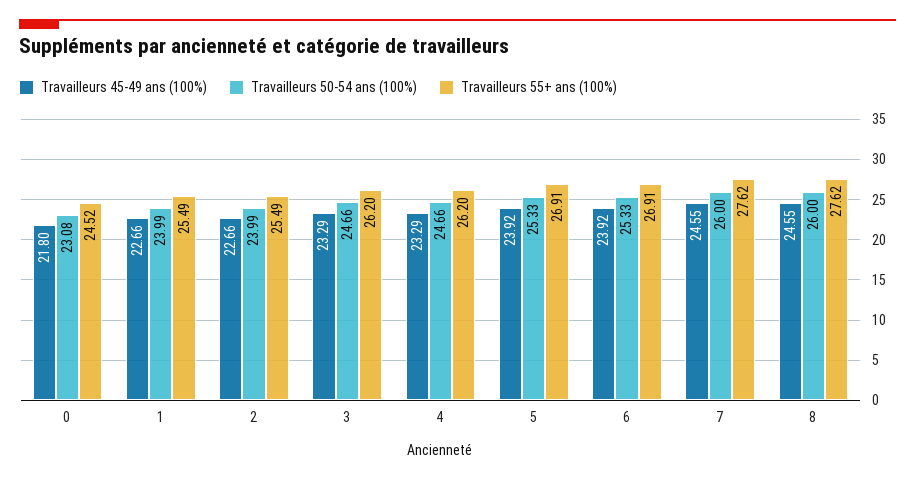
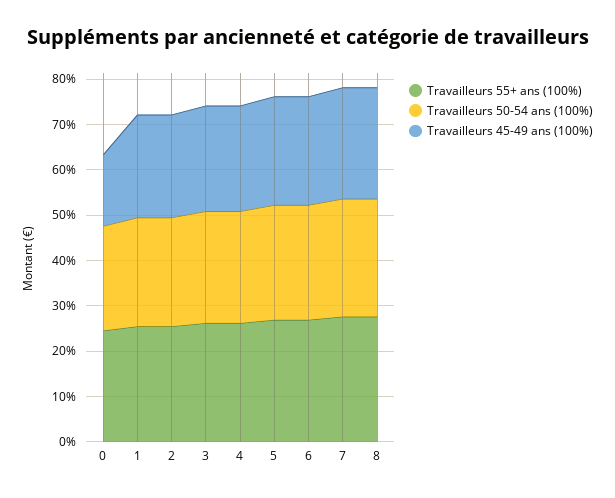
Travailleurs 45-49 ans (100%), 0: 21.8 -> 16

